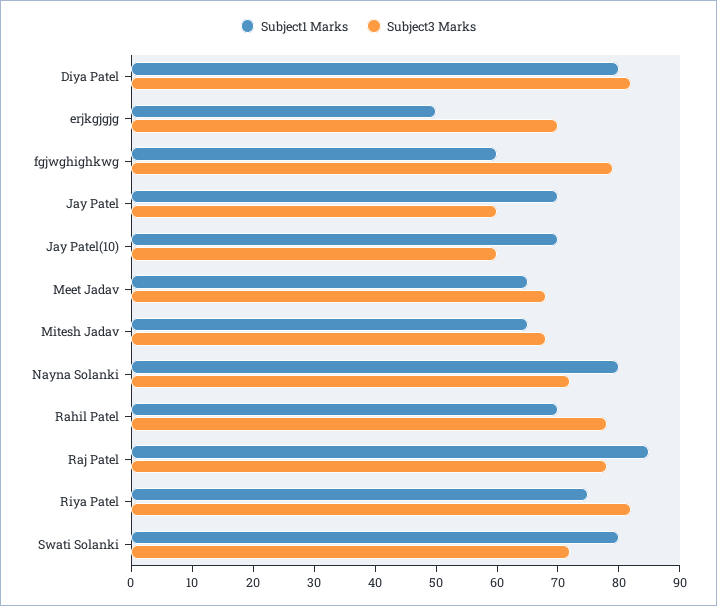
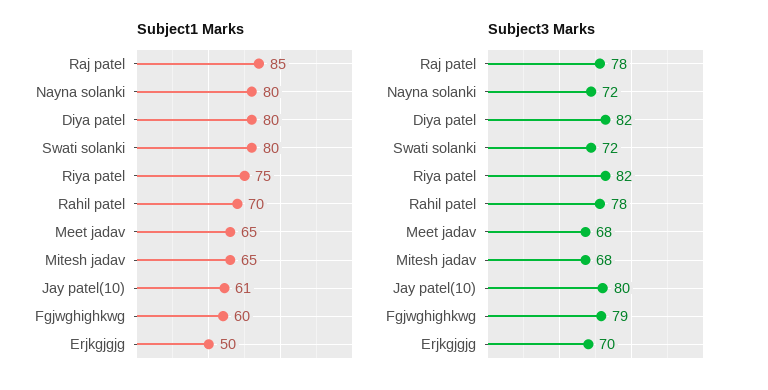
Subject1 Marks, Jay Patel: 70 -> none
Subject3 Marks, Jay Patel: 60 -> none
Subject1 Marks, Jay Patel(10): 70 -> 61
Subject3 Marks, Jay Patel(10): 60 -> 80

